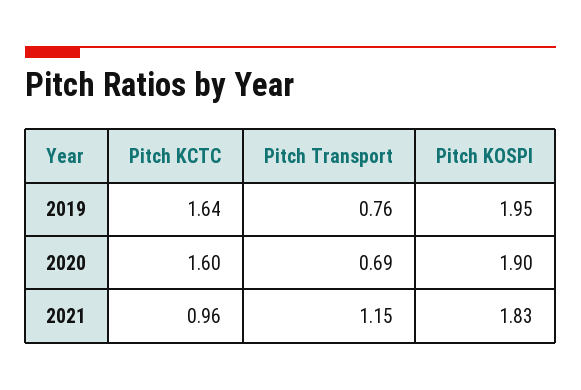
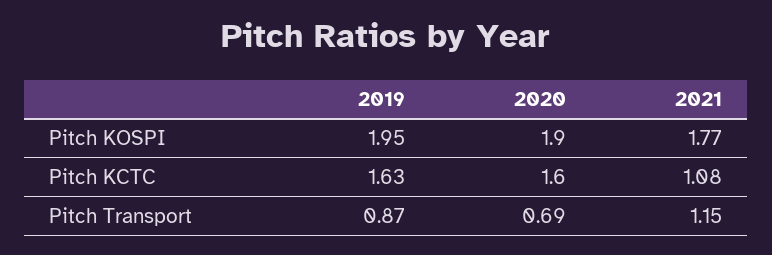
Pitch KCTC, 2019: 1.64 -> 1.63
Pitch Transport, 2019: 0.76 -> 0.87
Pitch KCTC, 2021: 0.96 -> 1.08
Pitch KOSPI, 2021: 1.83 -> 1.77

